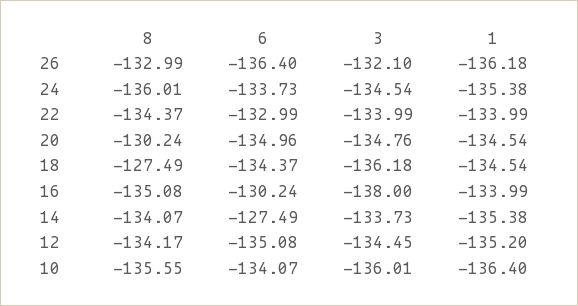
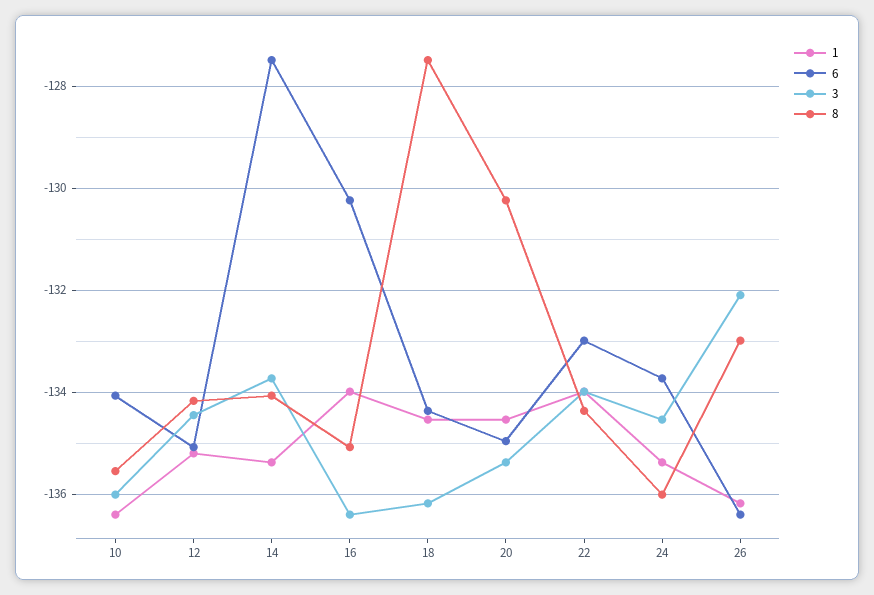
3, 20: -134.76 -> -135.4
3, 16: -138 -> -136.4

